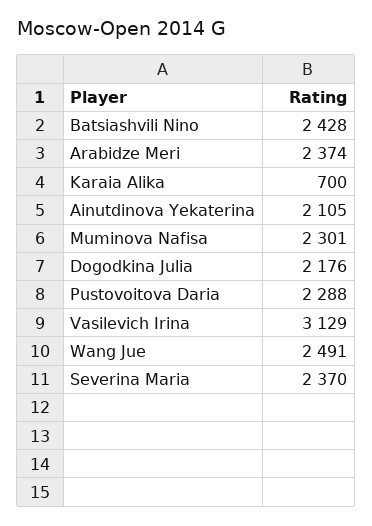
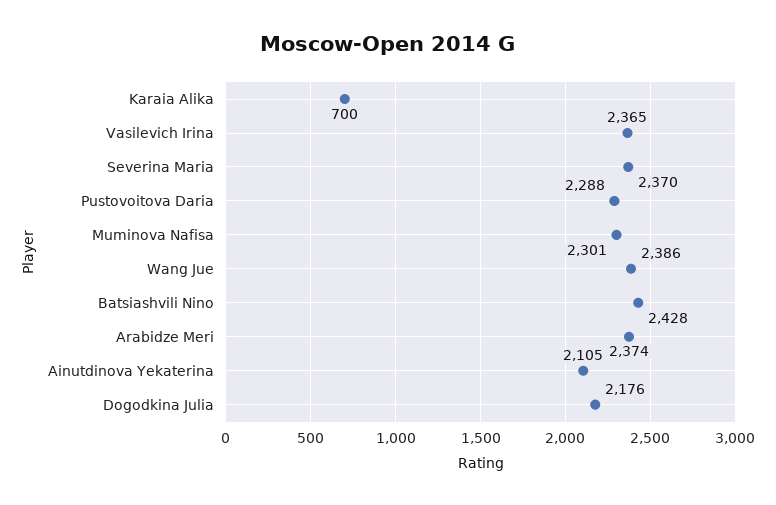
Vasilevich Irina: 3129 -> 2365
Wang Jue: 2491 -> 2386

